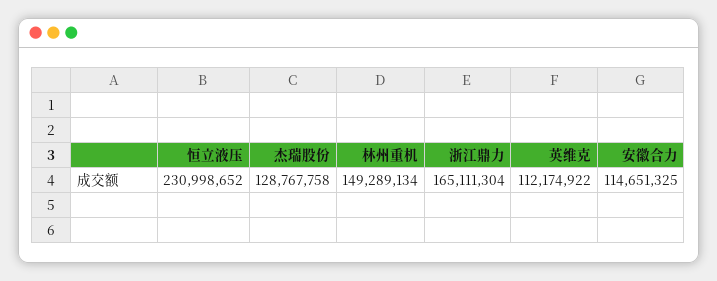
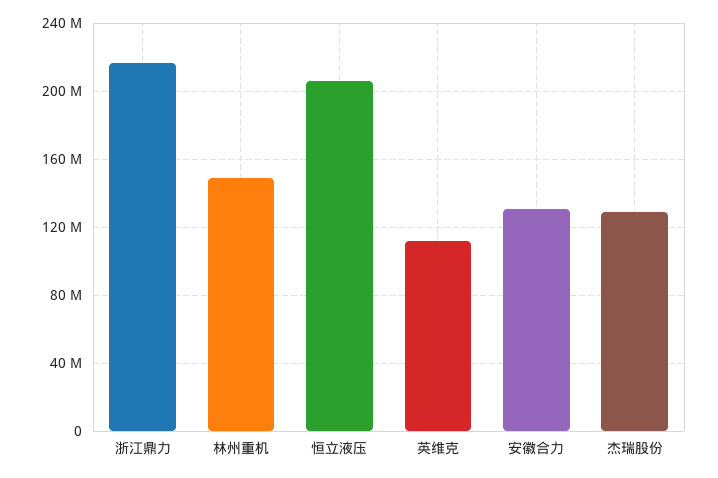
恒立液压: 230998652 -> 205000000
浙江鼎力: 165111304 -> 215000000
安徽合力: 114651325 -> 130000000

